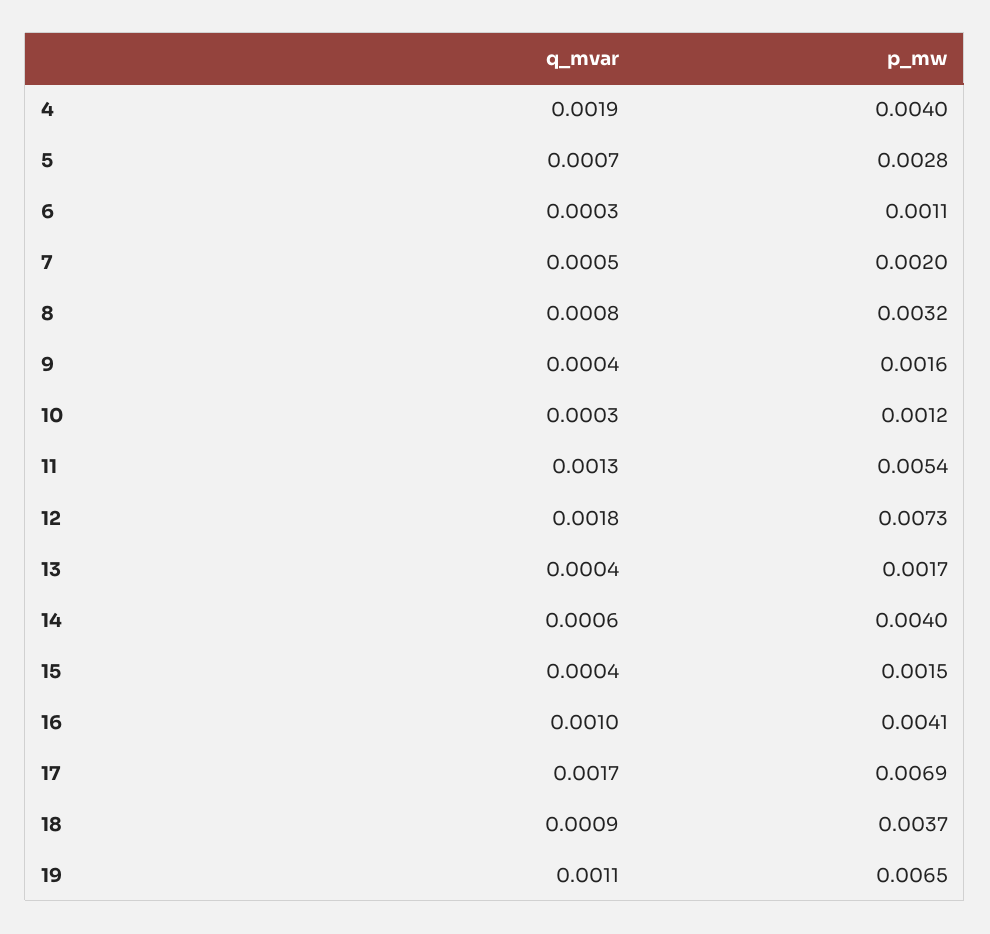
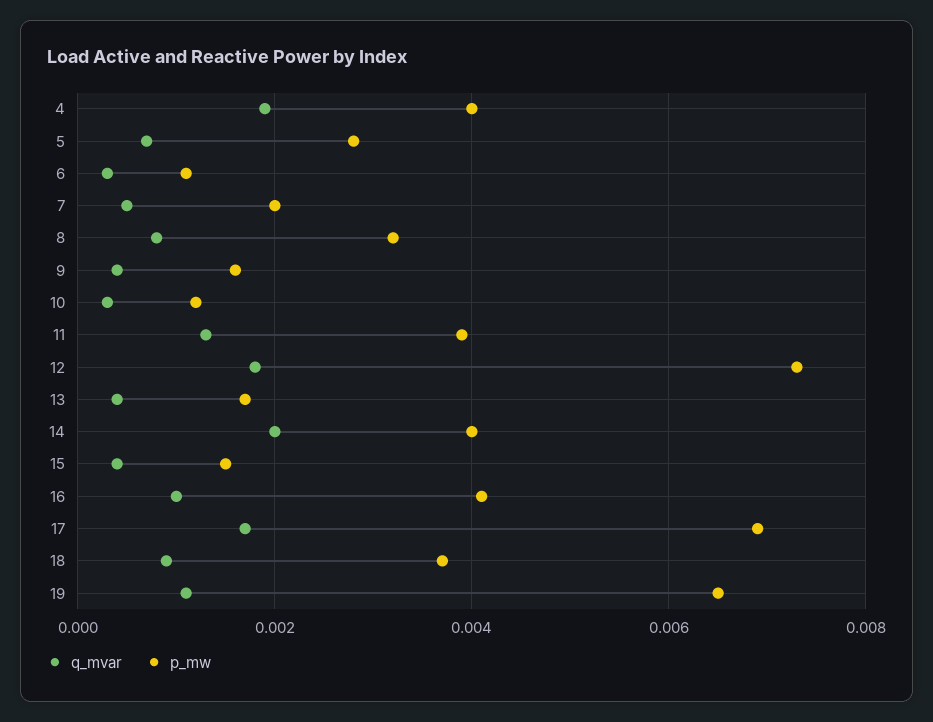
p_mw, 11: 0.0054 -> 0.004
q_mvar, 14: 0.0006 -> 0.002

